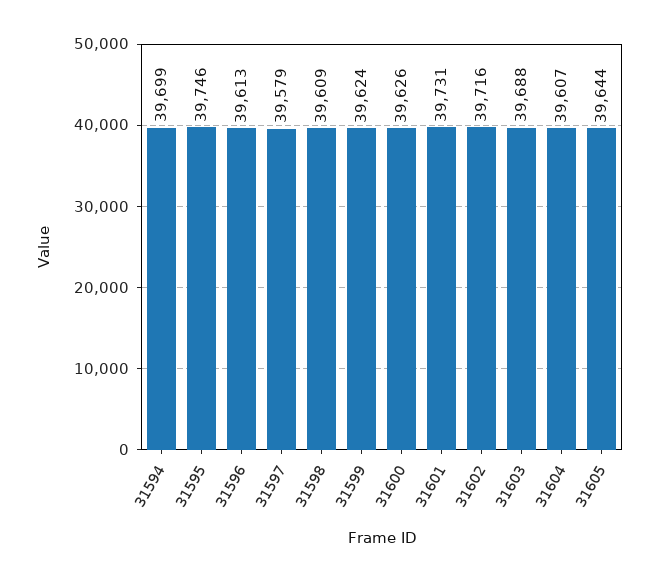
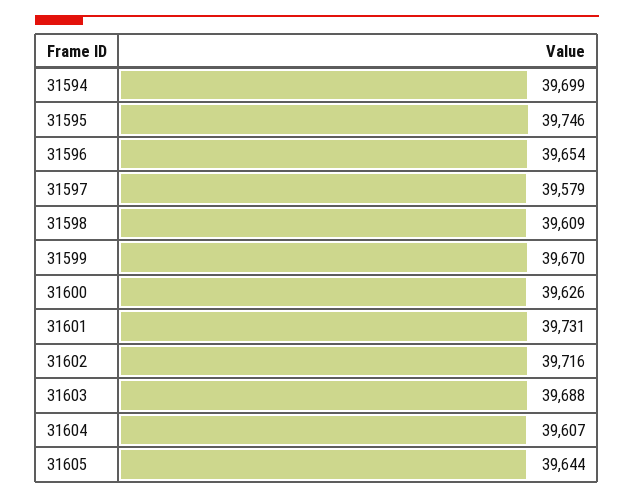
31596: 39613 -> 39654
31599: 39624 -> 39670

